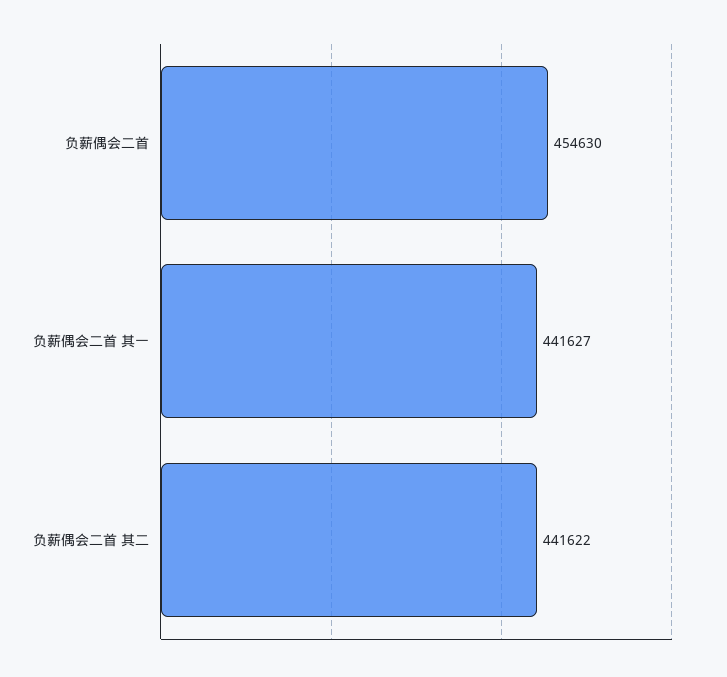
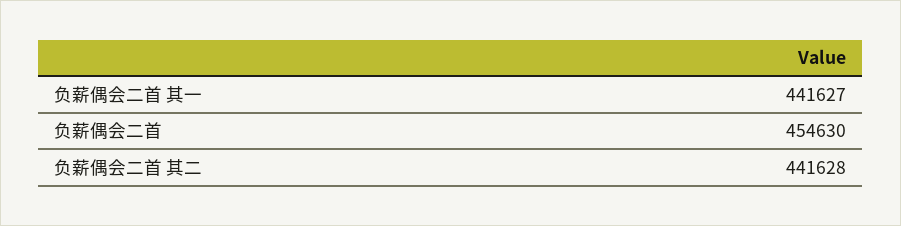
负薪偶会二首 其二: 441622 -> 441628

